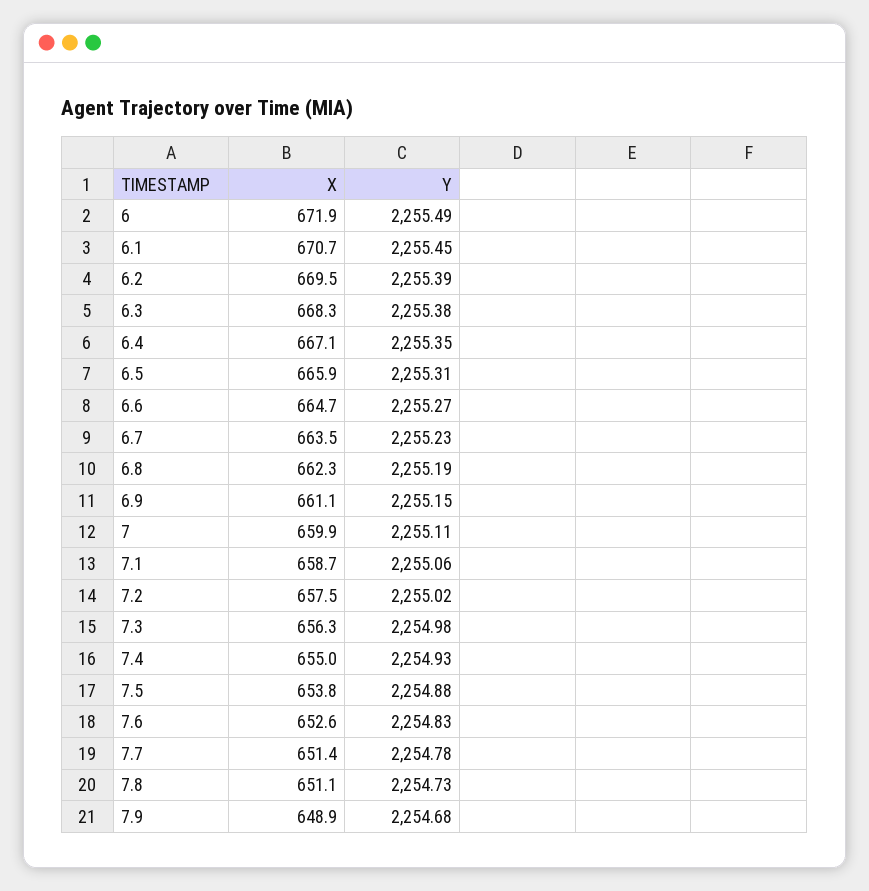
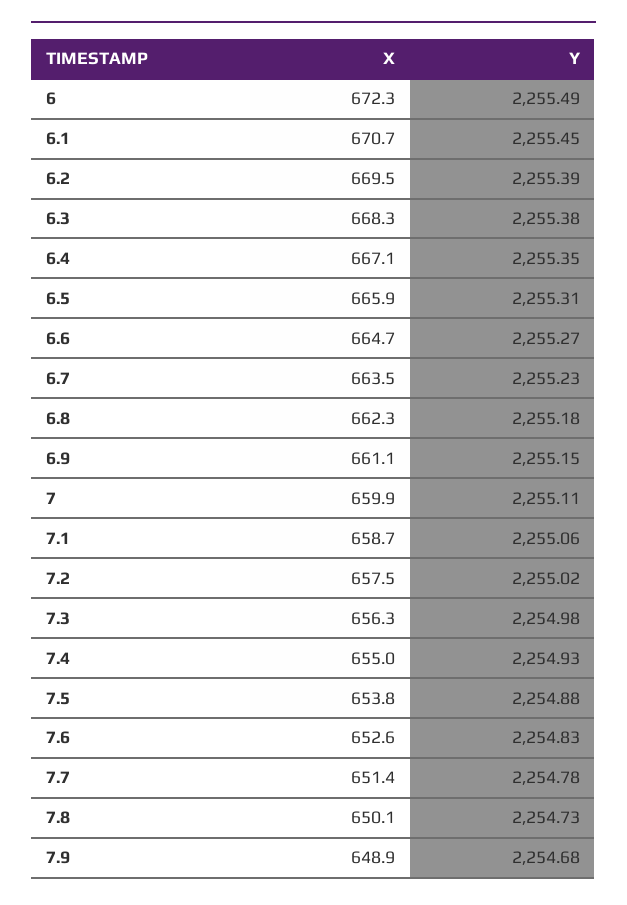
X, 6: 671.9 -> 672.3
Y, 6.8: 2255.19 -> 2255.18
X, 7.8: 651.1 -> 650.1

